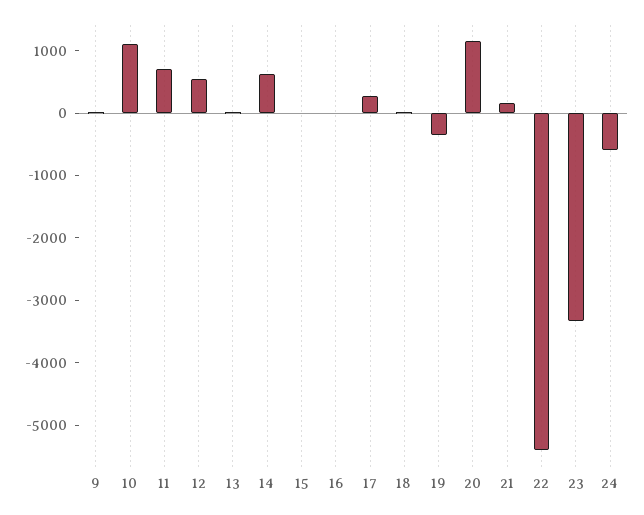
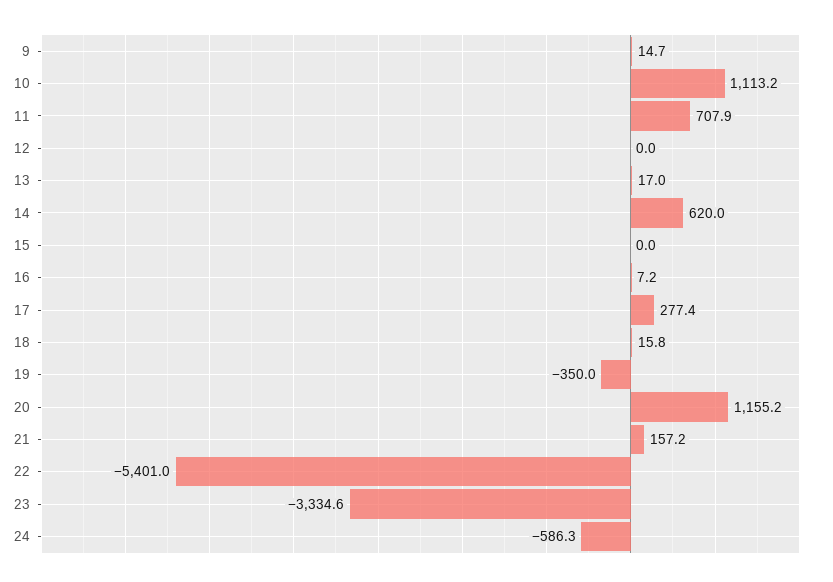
12: 600 -> 0

